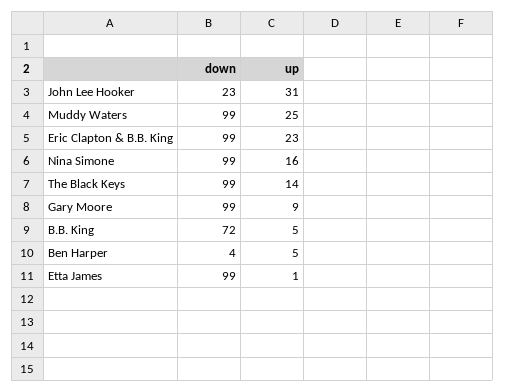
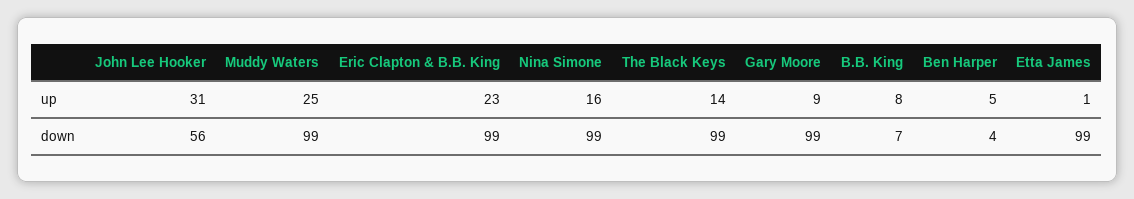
down, John Lee Hooker: 23 -> 56
down, B.B. King: 72 -> 7
up, B.B. King: 5 -> 8

